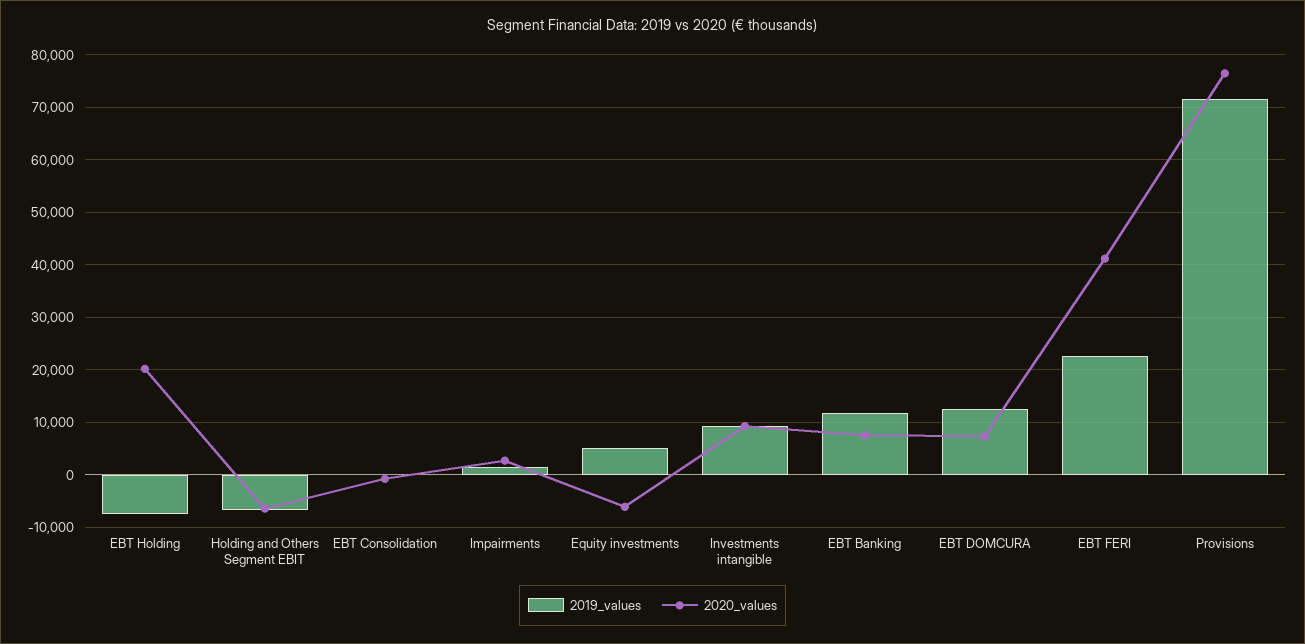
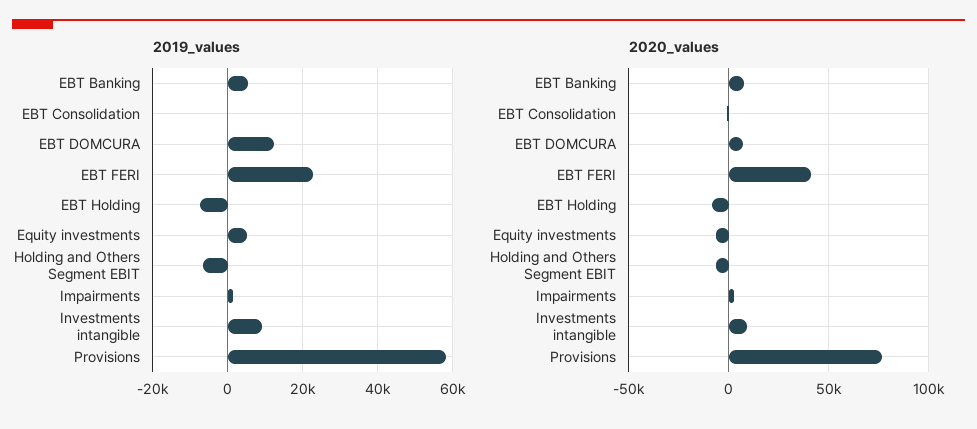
2020_values, EBT Holding: 20000 -> -10000
2019_values, EBT Banking: 12000 -> 6000
2019_values, Provisions: 72000 -> 58000

